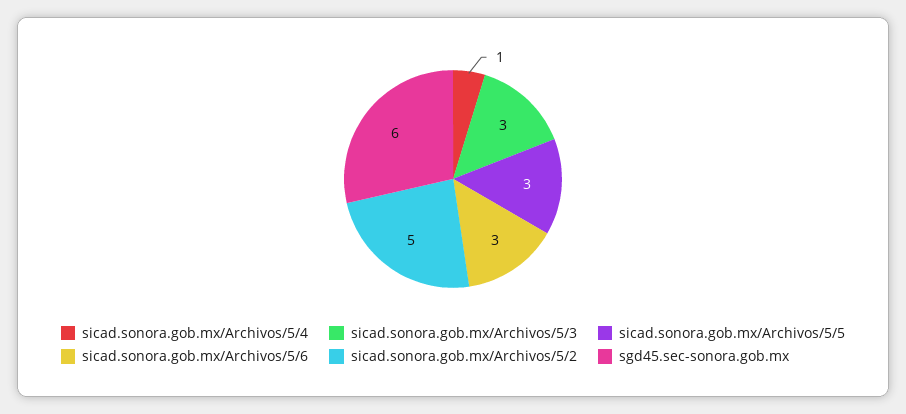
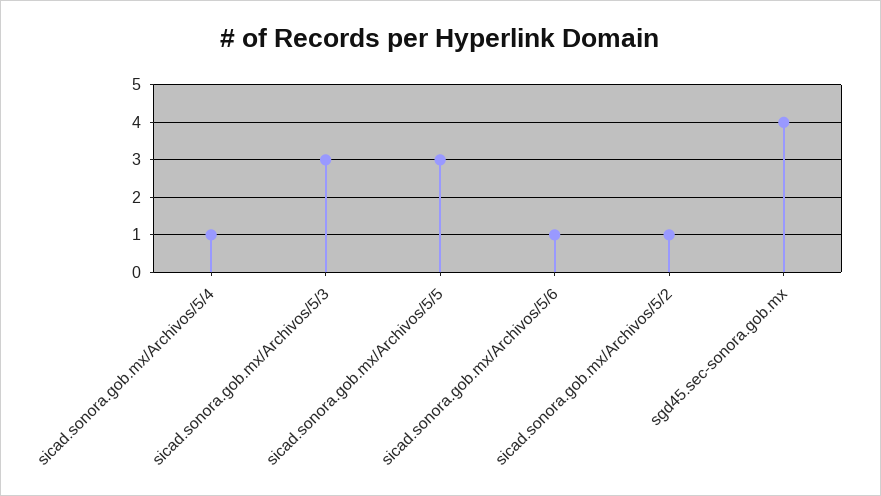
sicad.sonora.gob.mx/Archivos/5/6: 3 -> 1
sicad.sonora.gob.mx/Archivos/5/2: 5 -> 1
sgd45.sec-sonora.gob.mx: 6 -> 4

